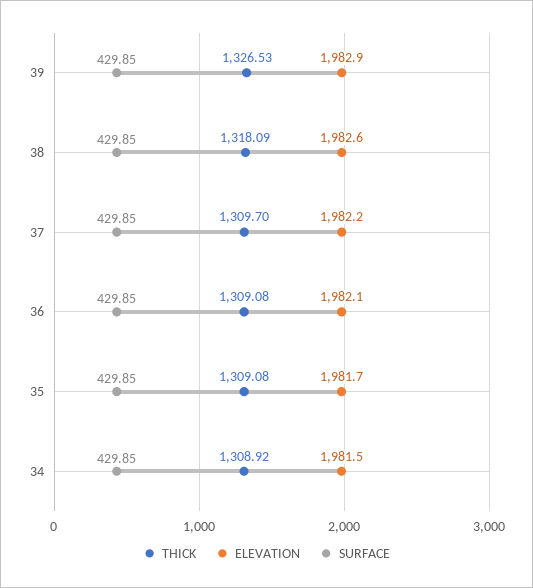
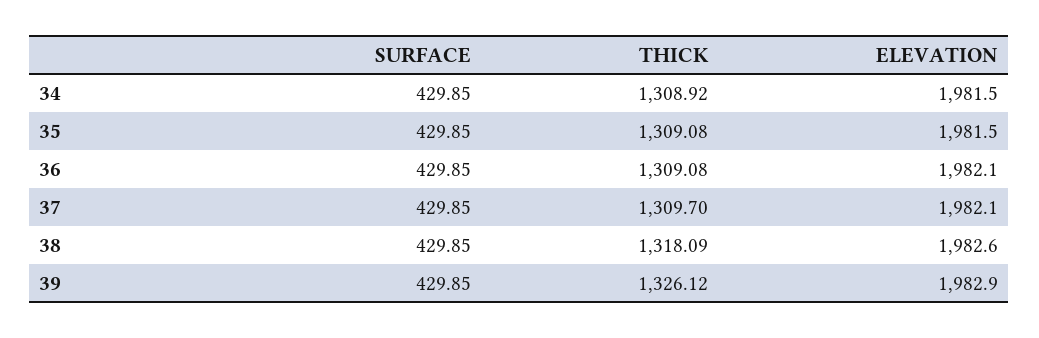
THICK, 39: 1326.53 -> 1326.12
ELEVATION, 37: 1982.2 -> 1982.1
ELEVATION, 35: 1981.7 -> 1981.5

